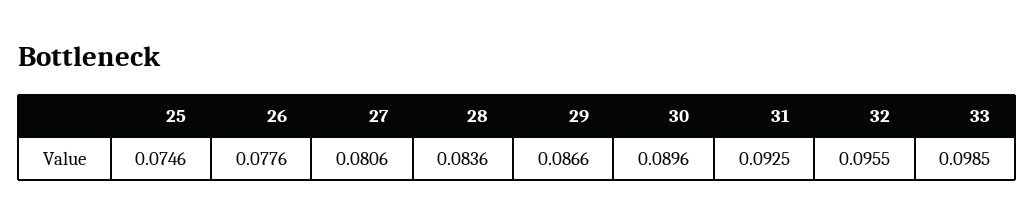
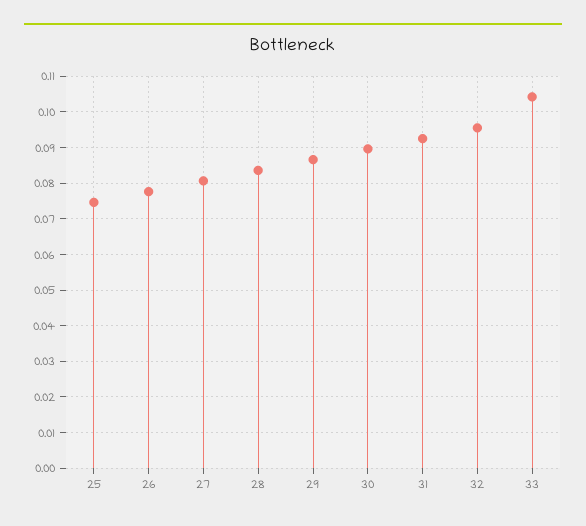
33: 0.0985 -> 0.104

